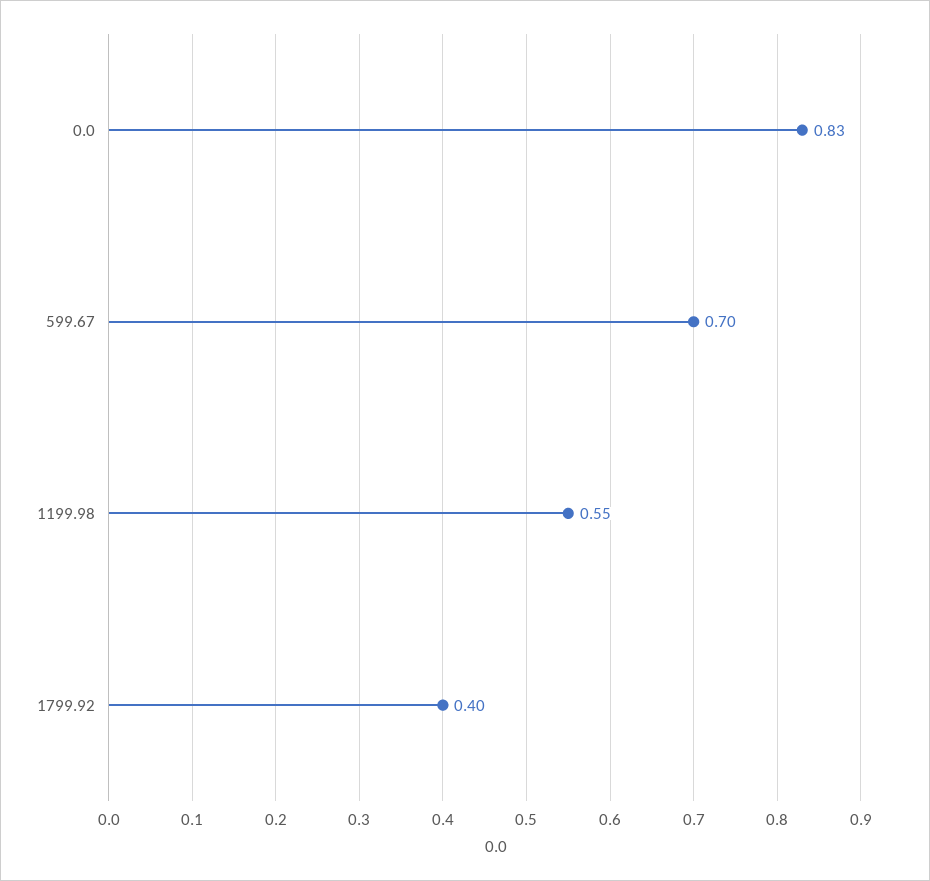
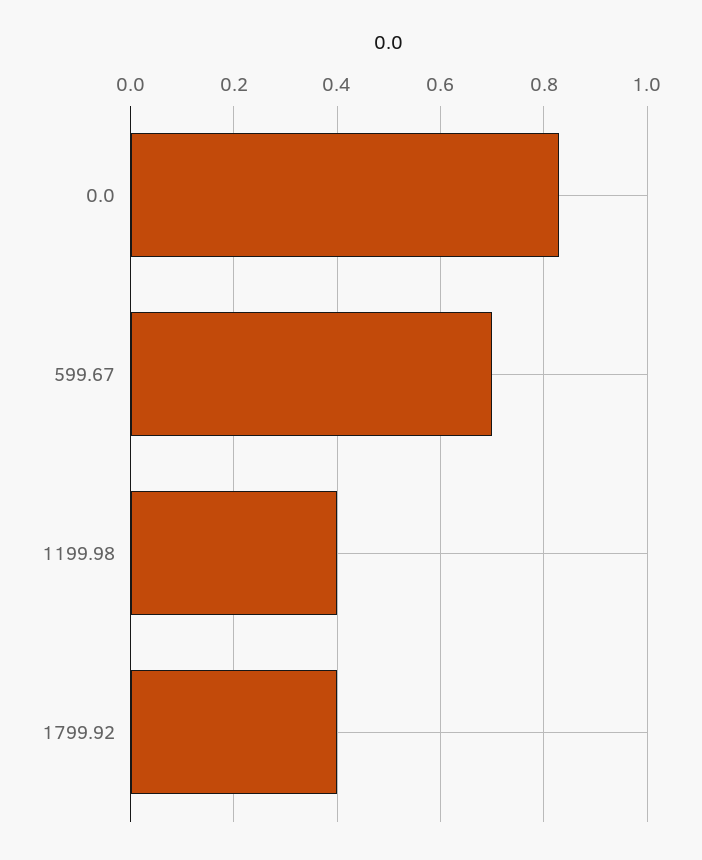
1199.98: 0.55 -> 0.4

